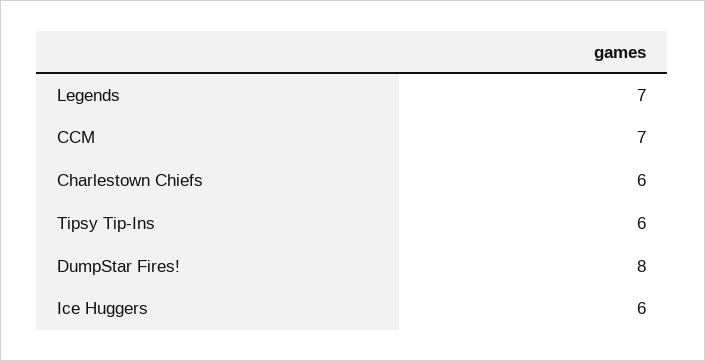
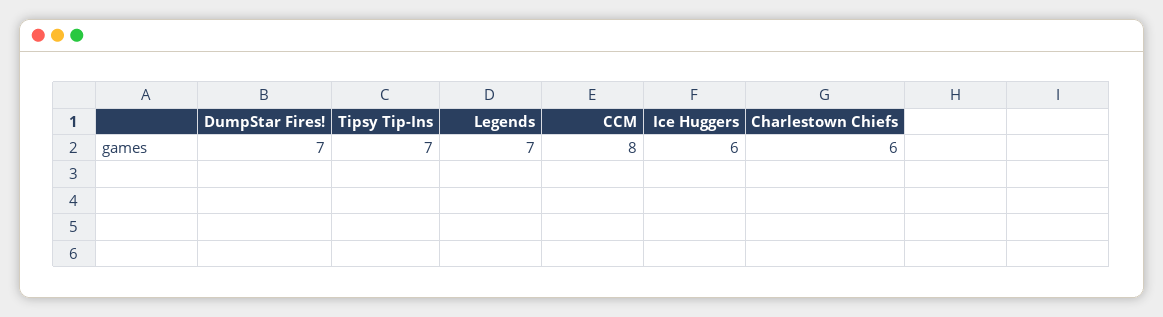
CCM: 7 -> 8
Tipsy Tip-Ins: 6 -> 7
DumpStar Fires!: 8 -> 7

